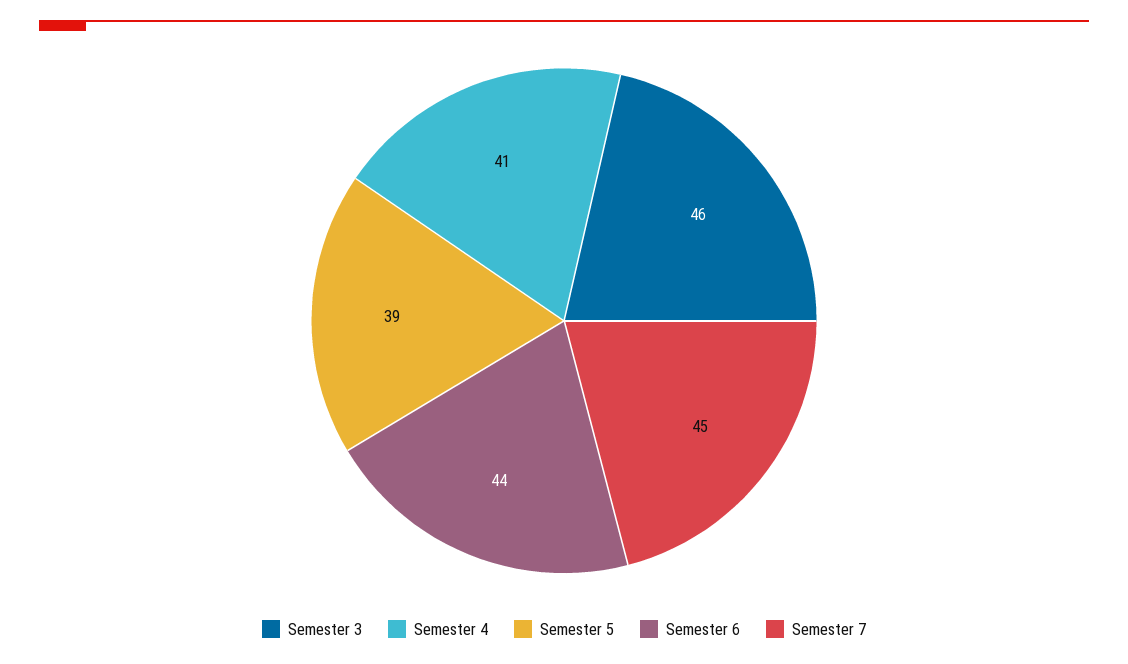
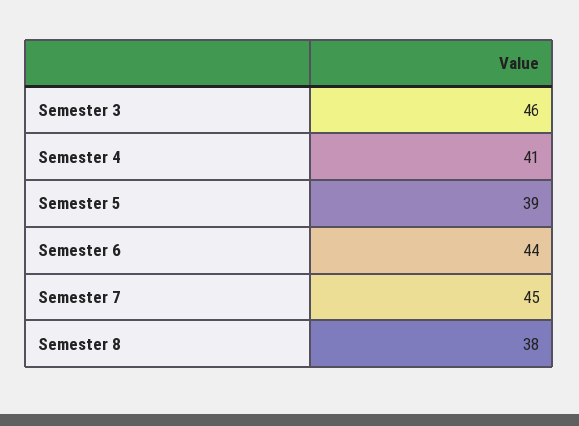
Semester 8: none -> 38

